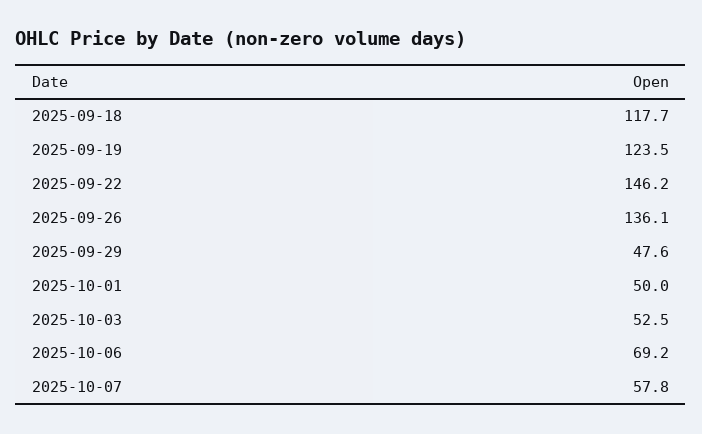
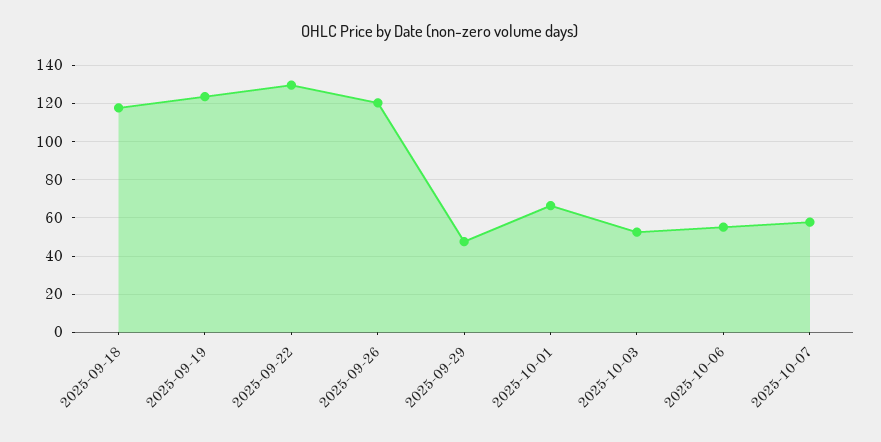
2025-09-22: 146.2 -> 130
2025-09-26: 136.1 -> 120
2025-10-01: 50 -> 65
2025-10-06: 69.2 -> 55

